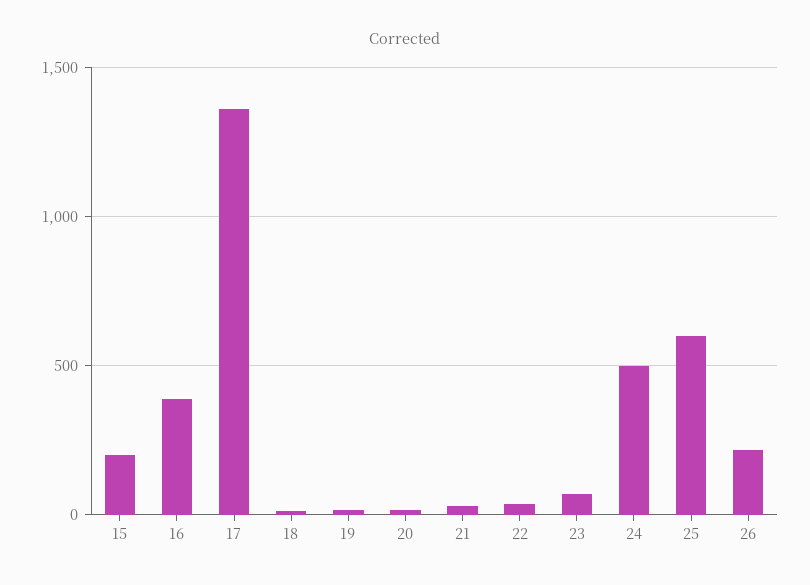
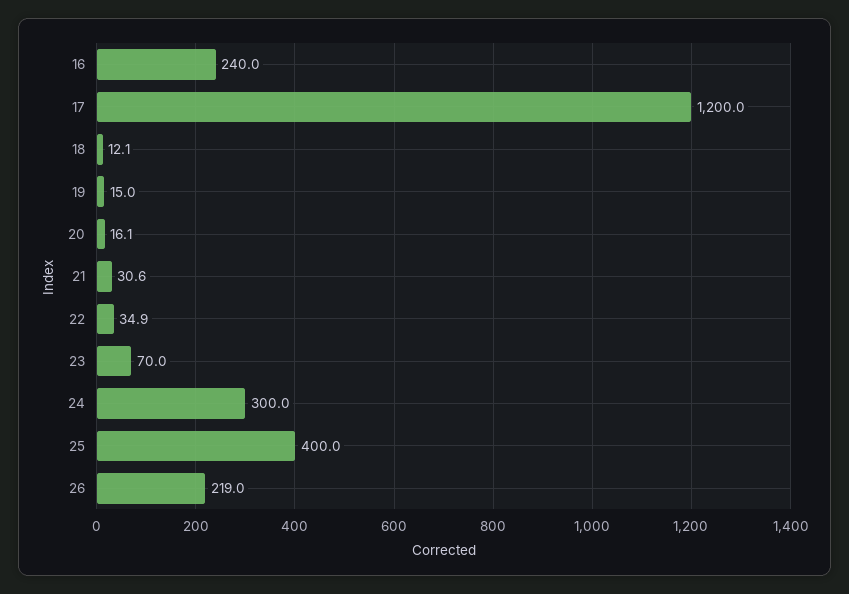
15: 200 -> none
16: 400 -> 240
17: 1350 -> 1200
24: 500 -> 300
25: 600 -> 400

